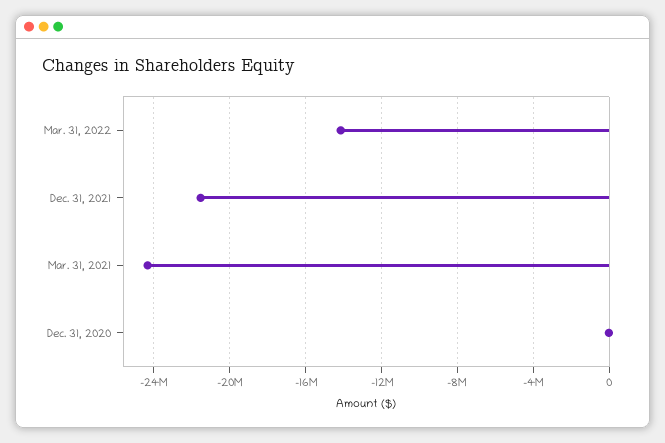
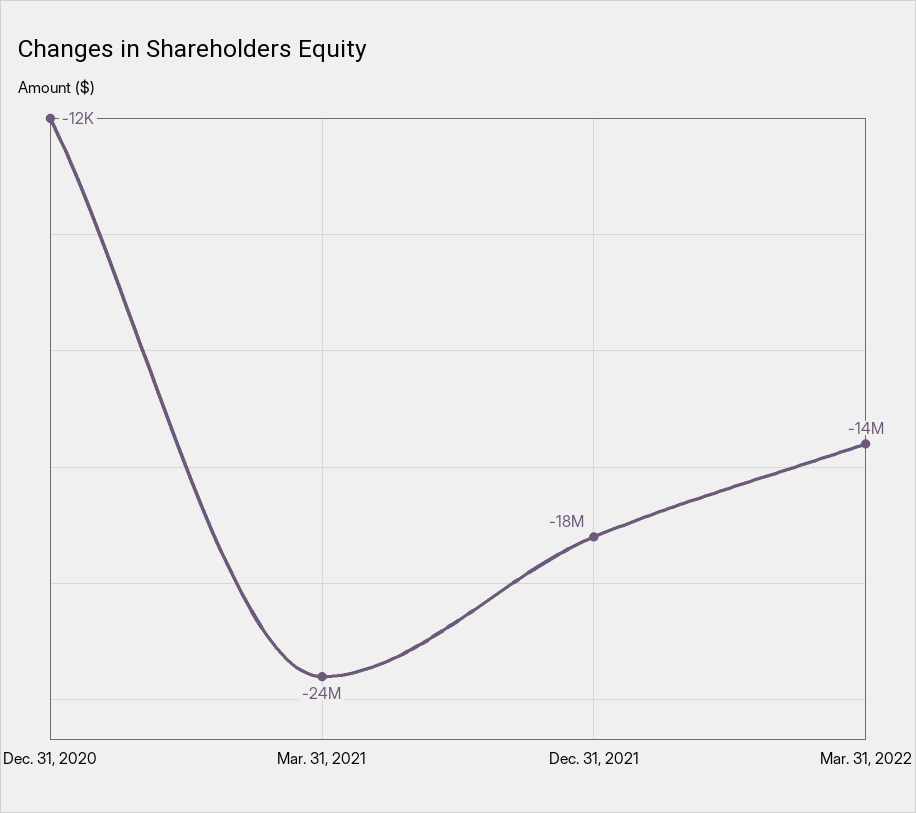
Dec. 31, 2021: -21500000 -> -18000000

